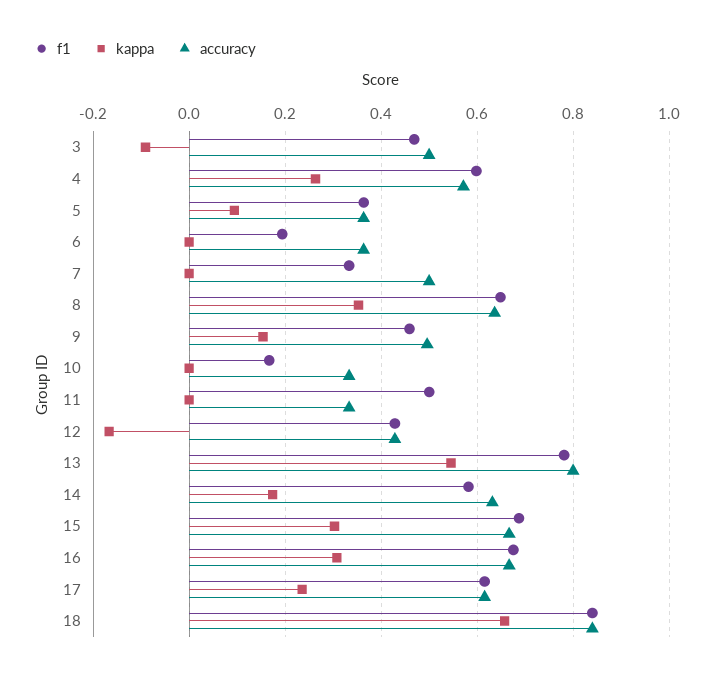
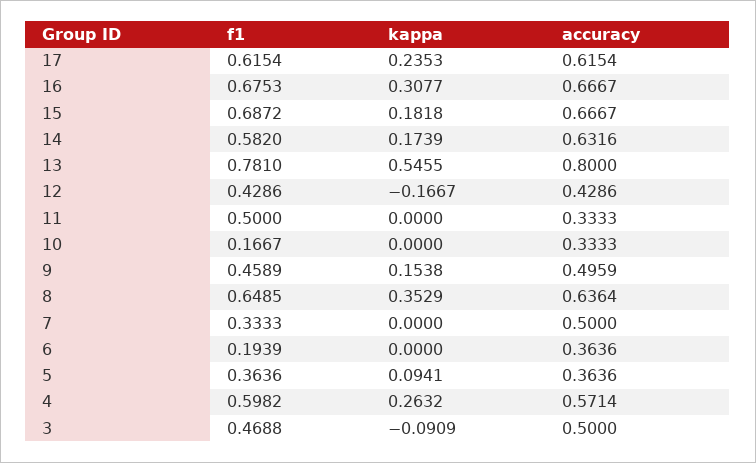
kappa, 15: 0.3 -> 0.1818
f1, 18: 0.84 -> none
kappa, 18: 0.66 -> none
accuracy, 18: 0.84 -> none

